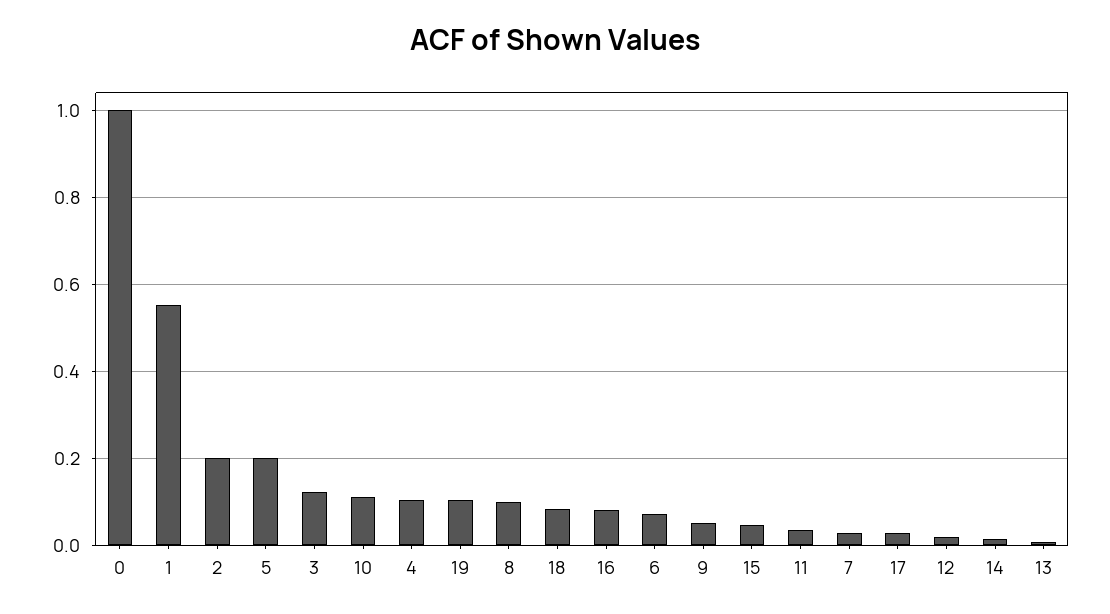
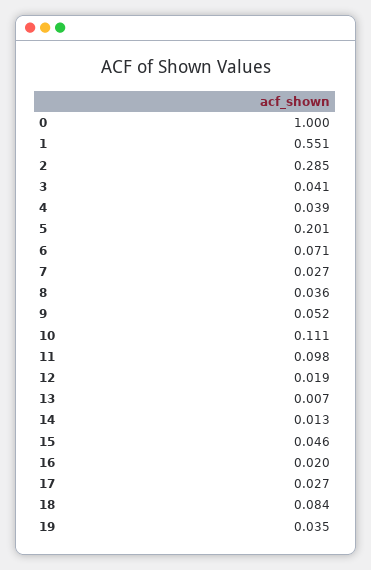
2: 0.2 -> 0.285
3: 0.12 -> 0.041
4: 0.1 -> 0.039
19: 0.1 -> 0.035
8: 0.1 -> 0.036
16: 0.08 -> 0.02
11: 0.04 -> 0.098

